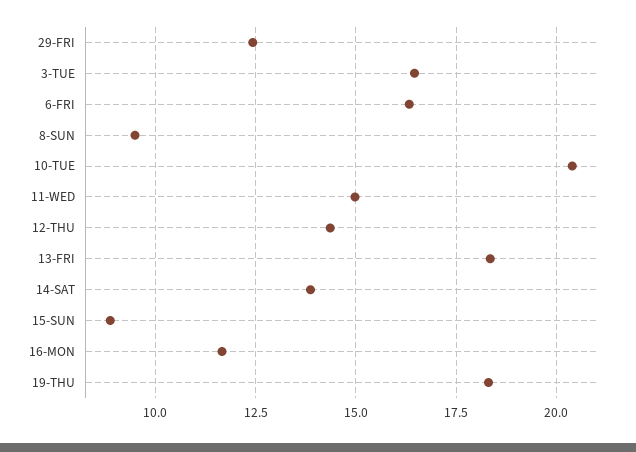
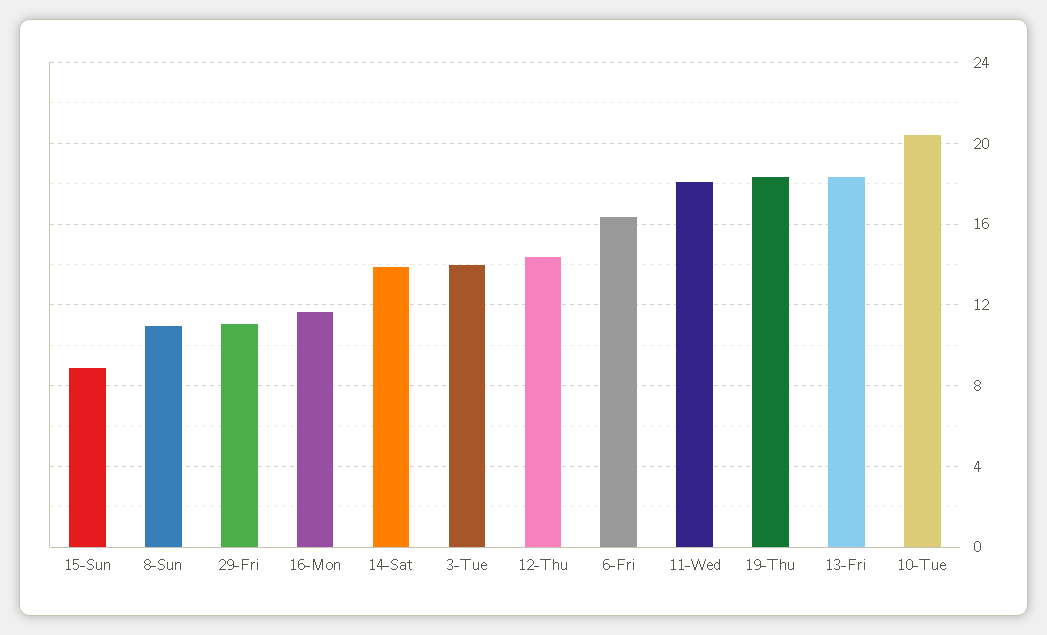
29-FRI: 12.5 -> 11
3-TUE: 16.5 -> 14
8-SUN: 9.5 -> 11
11-WED: 15 -> 18

